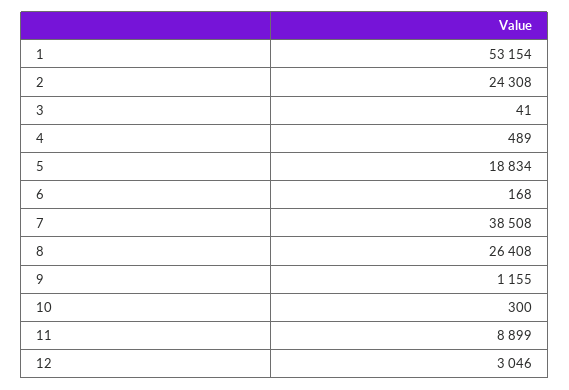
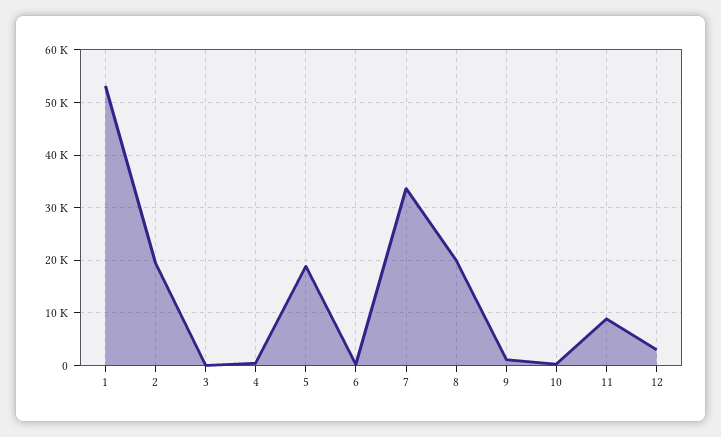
2: 24308 -> 20000
7: 38508 -> 34000
8: 26408 -> 20000

